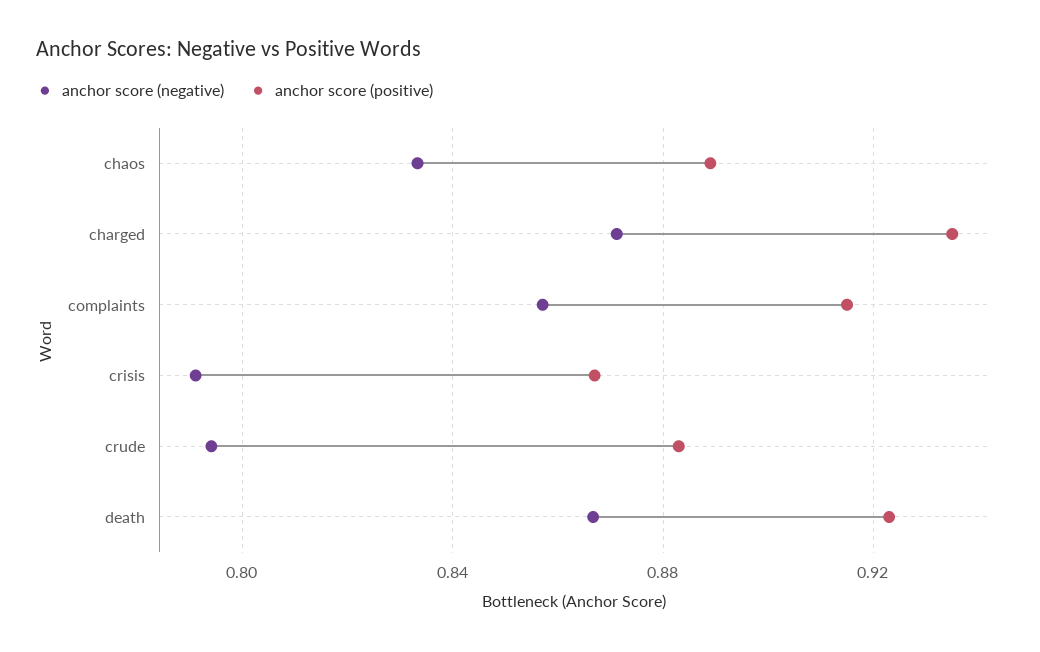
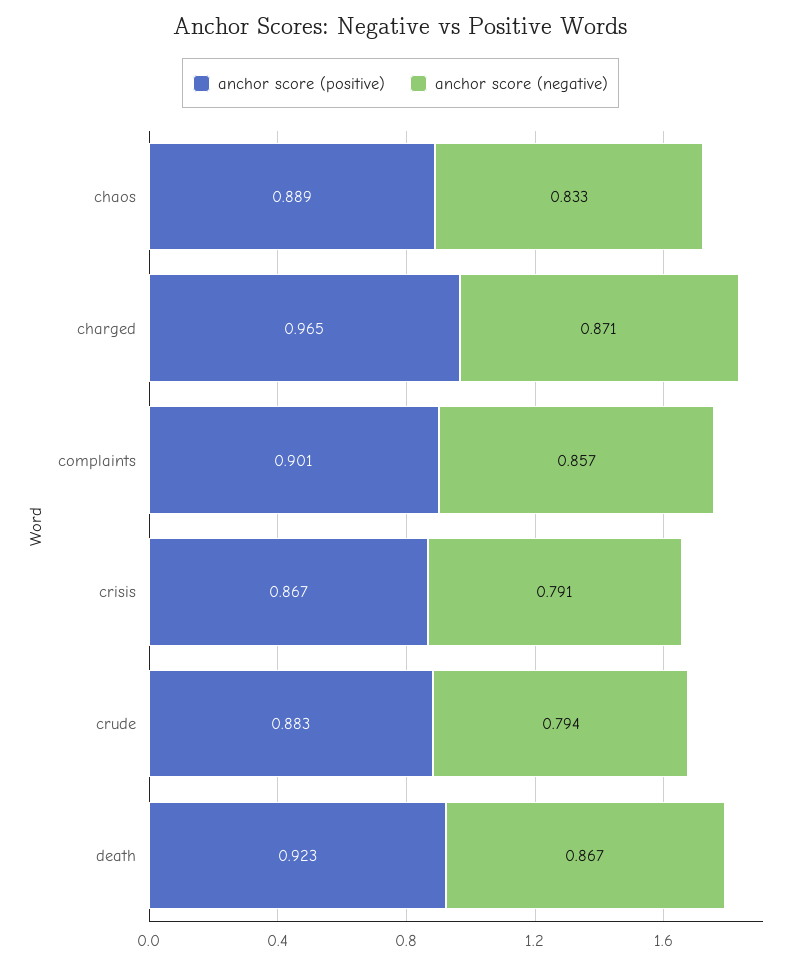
anchor score (positive), charged: 0.935 -> 0.965
anchor score (positive), complaints: 0.915 -> 0.901

